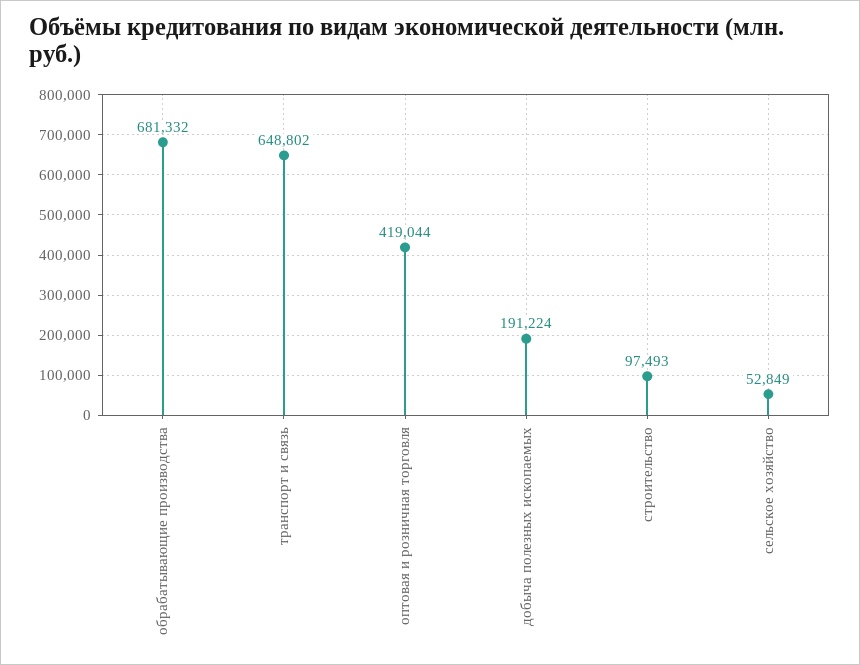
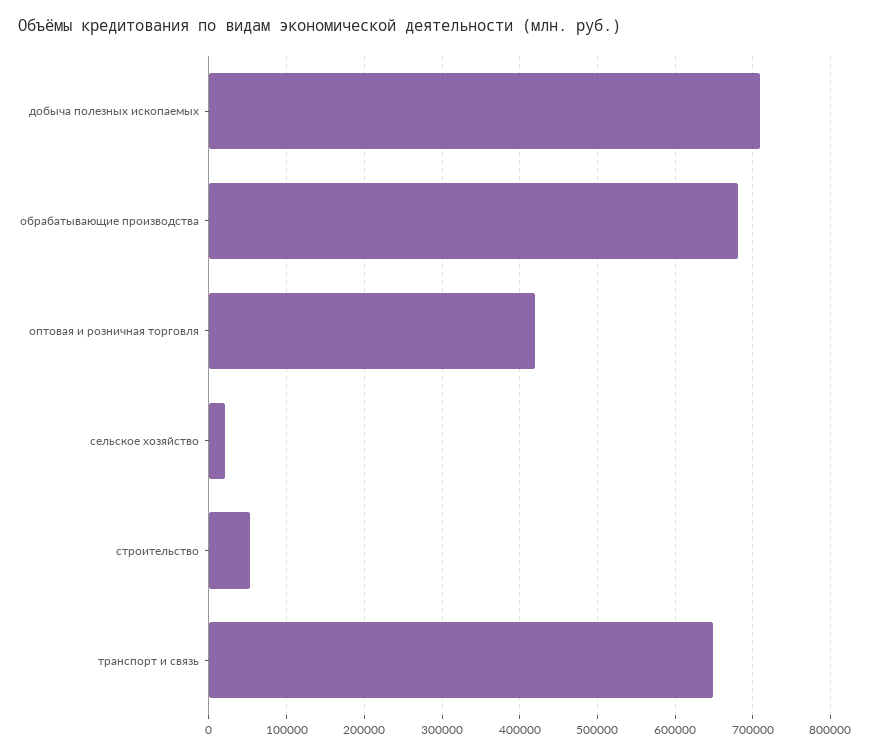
добыча полезных ископаемых: 191224 -> 710000
строительство: 97493 -> 50000
сельское хозяйство: 52849 -> 20000

